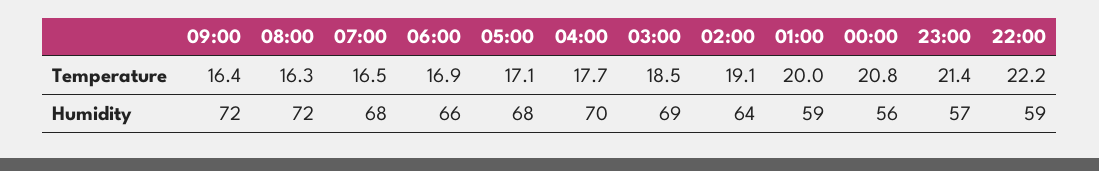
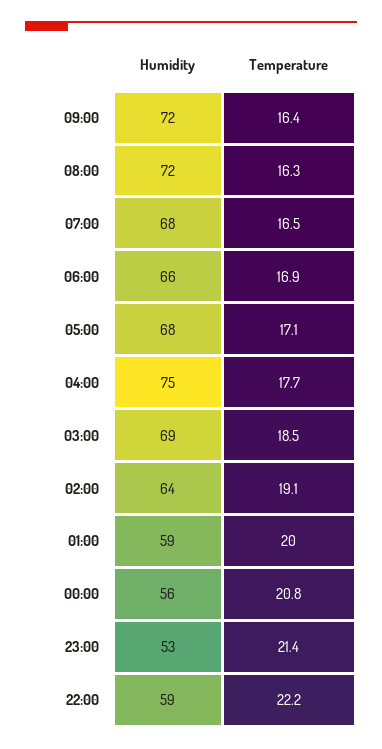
04:00, Humidity: 70 -> 75
23:00, Humidity: 57 -> 53

